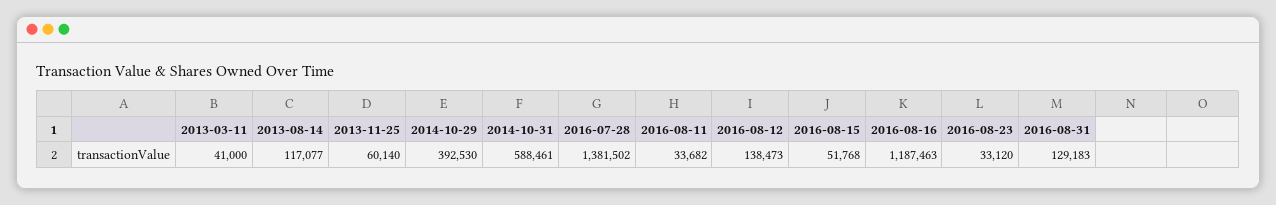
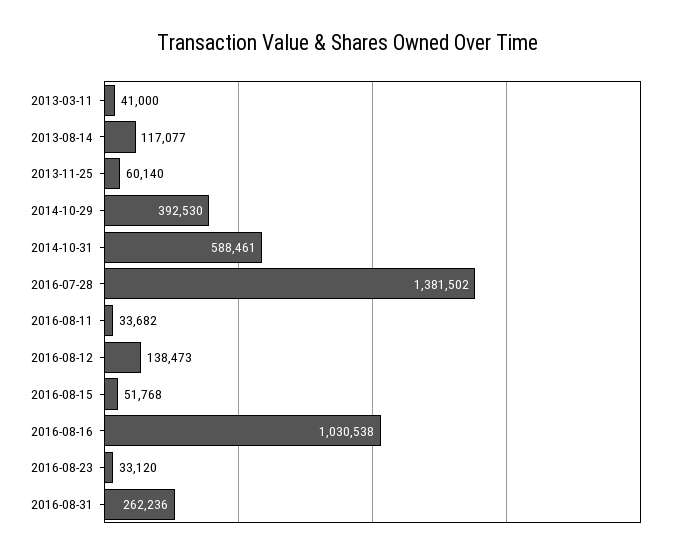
2016-08-16: 1187463 -> 1030538
2016-08-31: 129183 -> 262236

